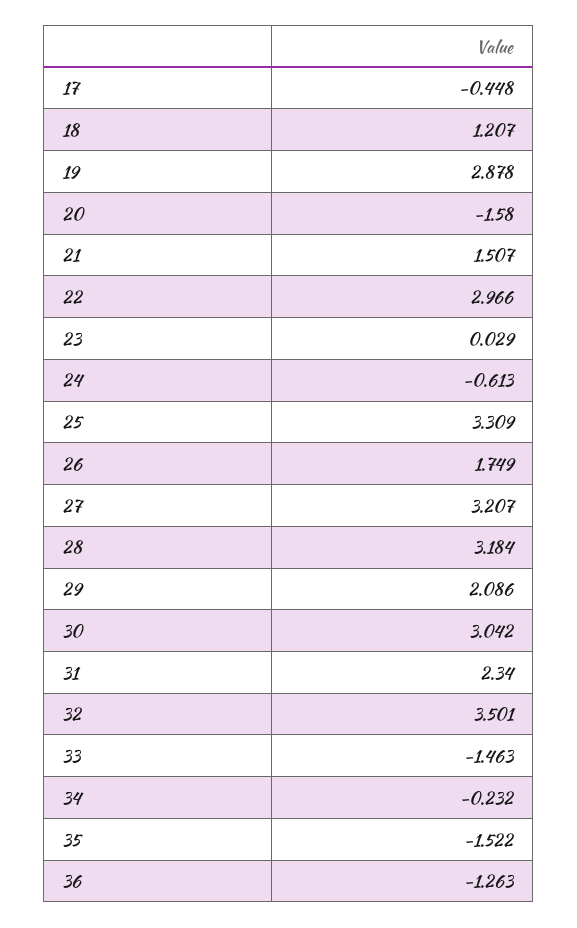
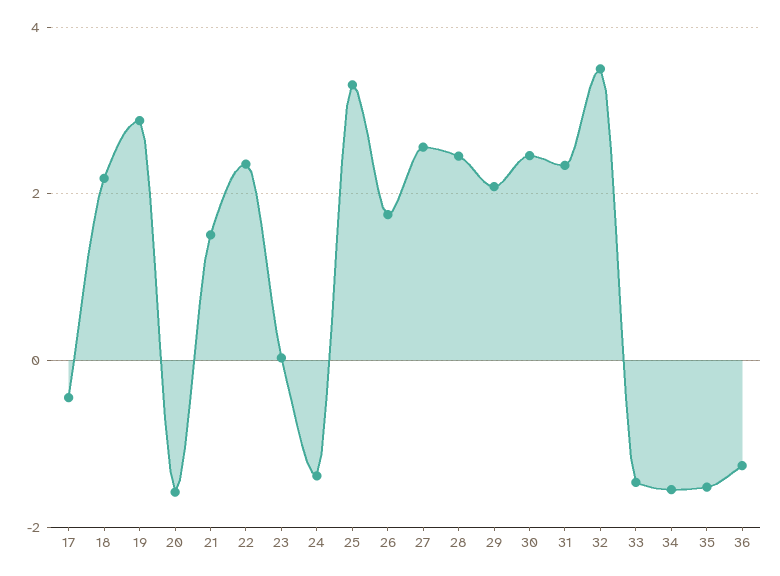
18: 1.207 -> 2.2
22: 2.966 -> 2.4
24: -0.613 -> -1.4
27: 3.207 -> 2.6
28: 3.184 -> 2.4
30: 3.042 -> 2.4
34: -0.232 -> -1.6

